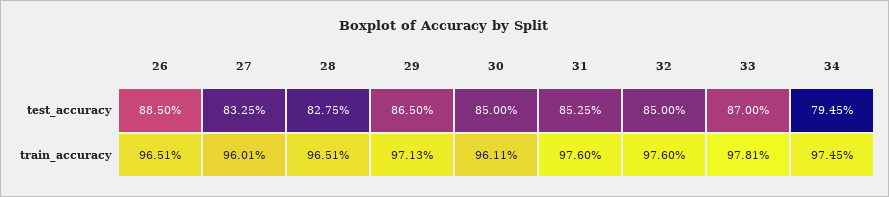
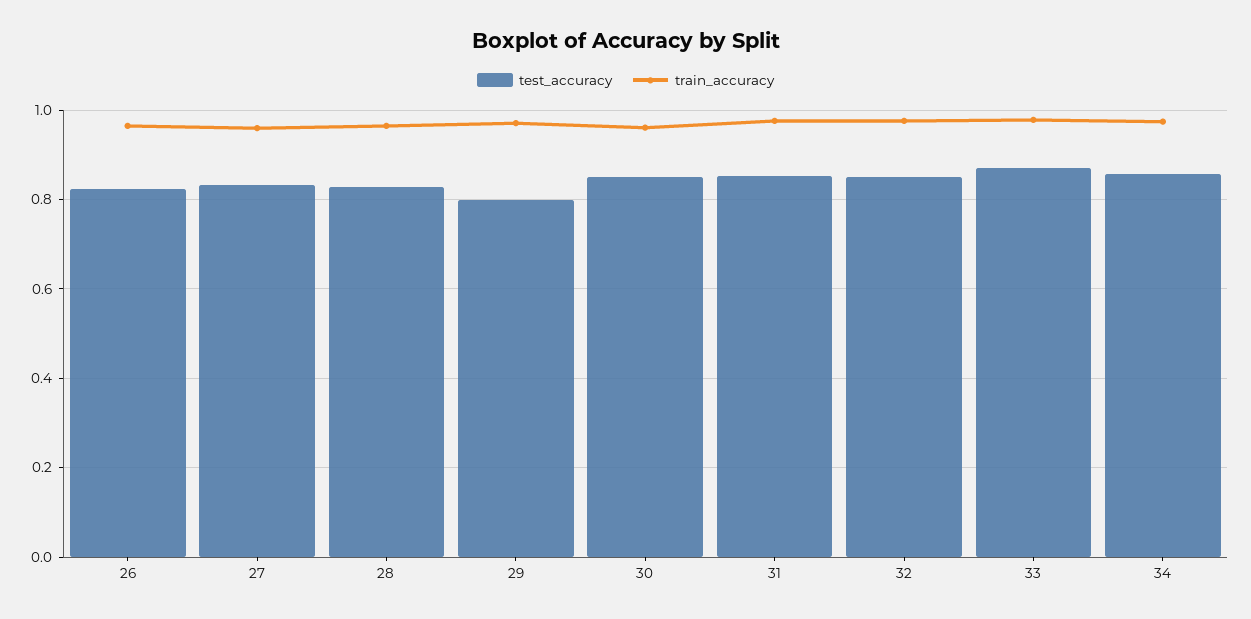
test_accuracy, 26: 0.885 -> 0.82
test_accuracy, 29: 0.865 -> 0.8
test_accuracy, 34: 0.7945 -> 0.86

